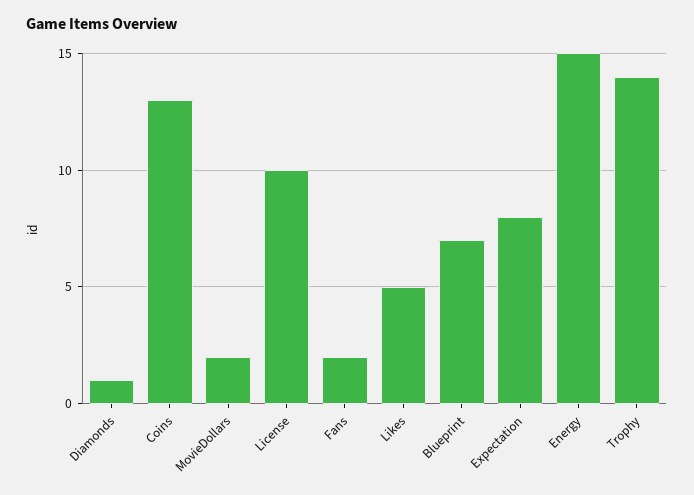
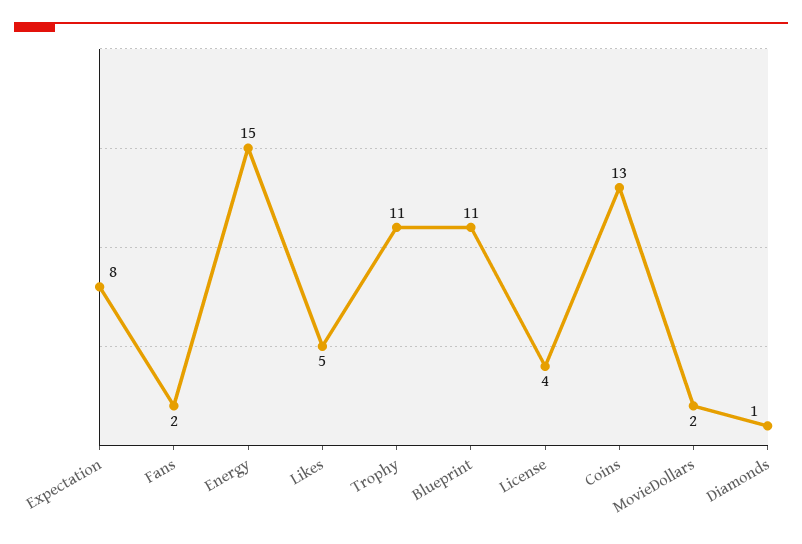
License: 10 -> 4
Blueprint: 7 -> 11
Trophy: 14 -> 11

